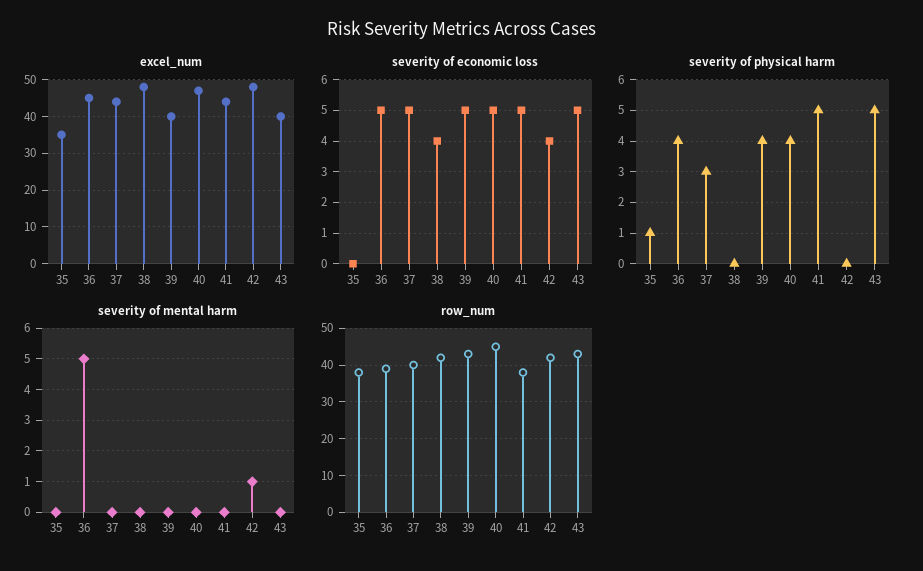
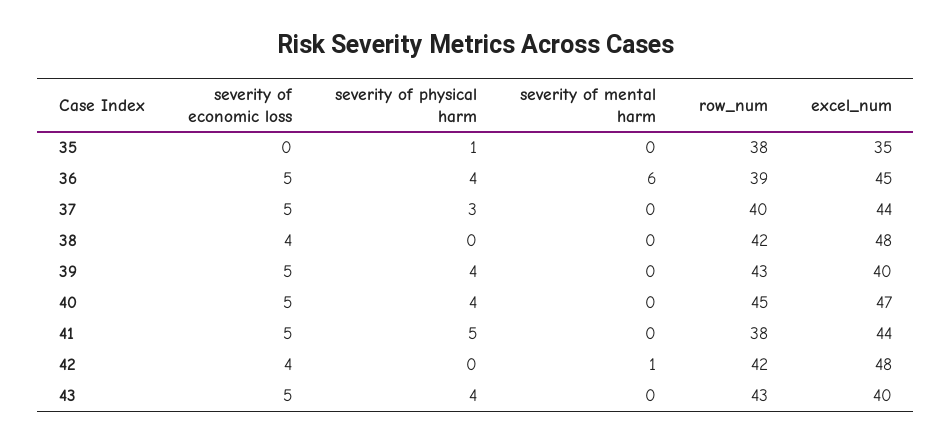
severity of physical harm, 43: 5 -> 4
severity of mental harm, 36: 5 -> 6

